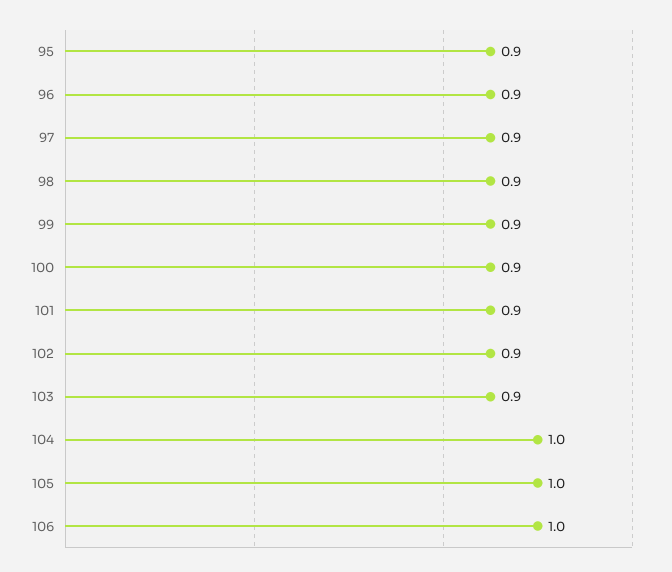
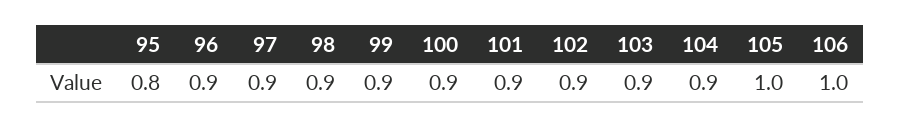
95: 0.9 -> 0.8
104: 1 -> 0.9

